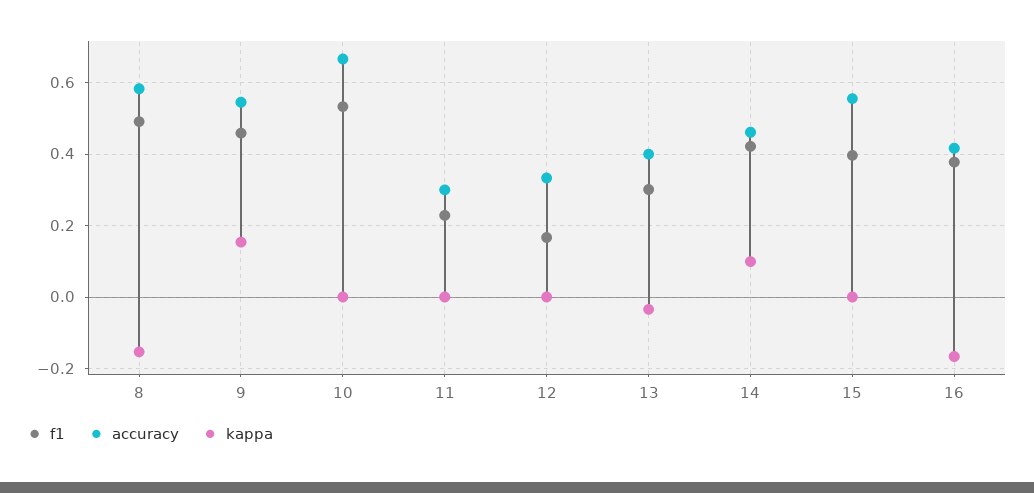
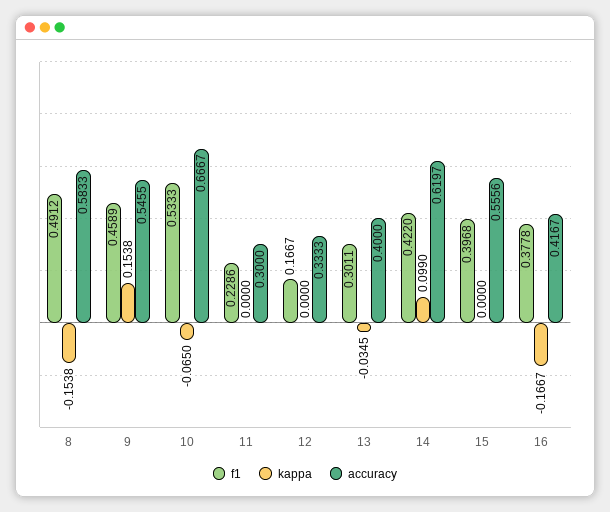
kappa, 10: 0 -> -0.065
accuracy, 14: 0.46 -> 0.6197

